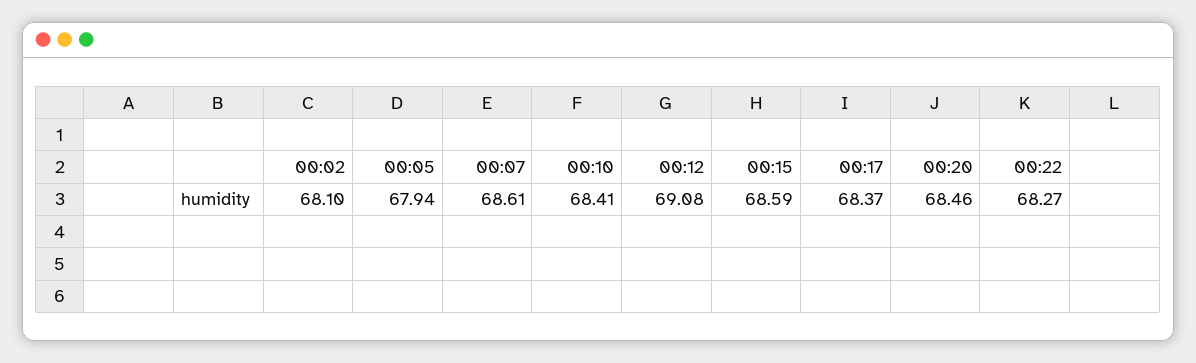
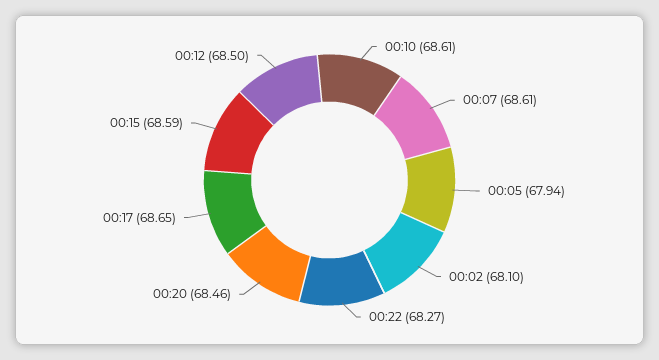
00:10: 68.41 -> 68.61
00:12: 69.08 -> 68.5
00:17: 68.37 -> 68.65

